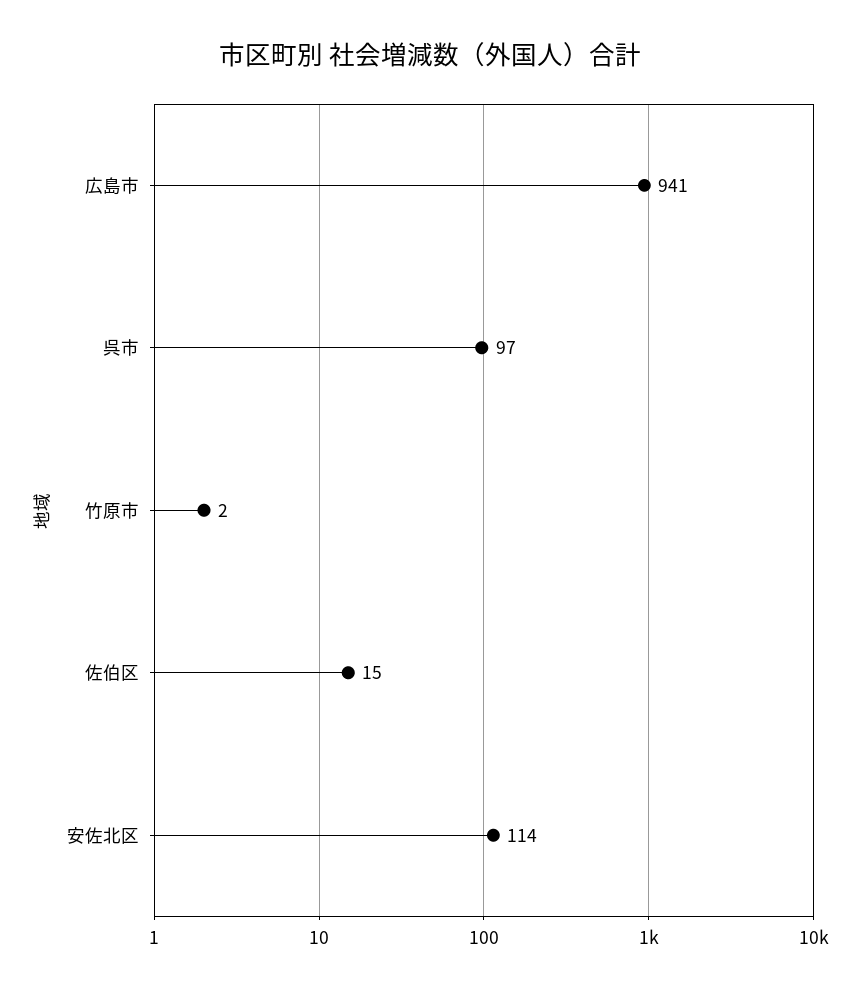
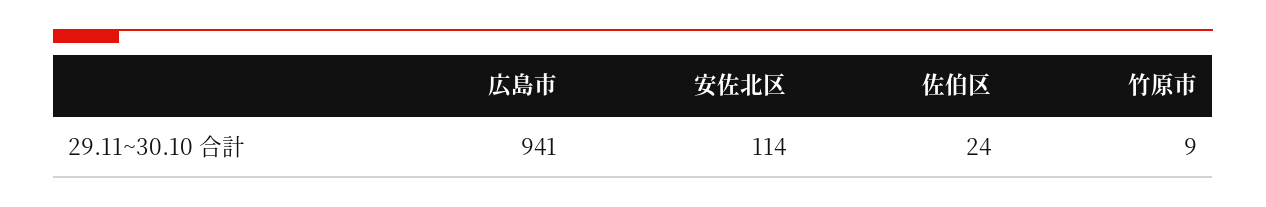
呉市: 97 -> none
竹原市: 2 -> 9
佐伯区: 15 -> 24

